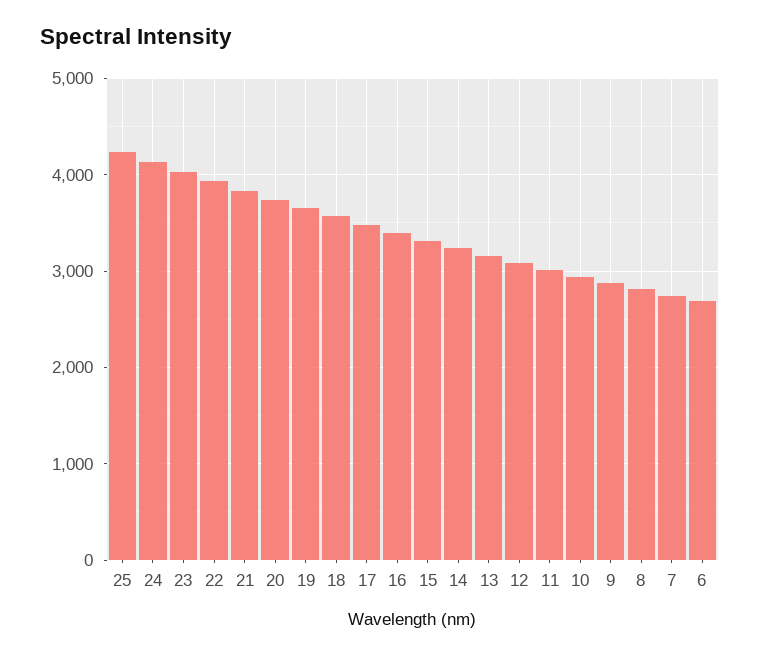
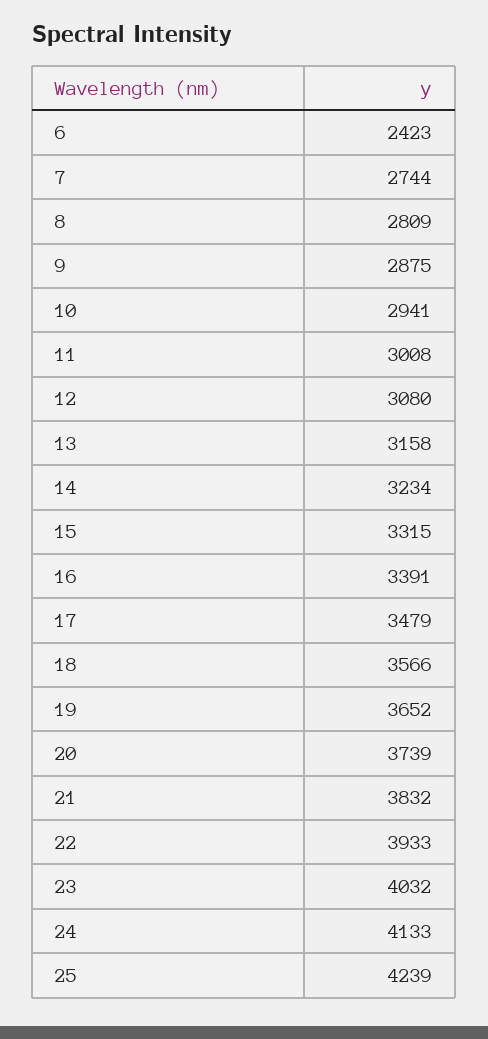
6: 2700 -> 2423

